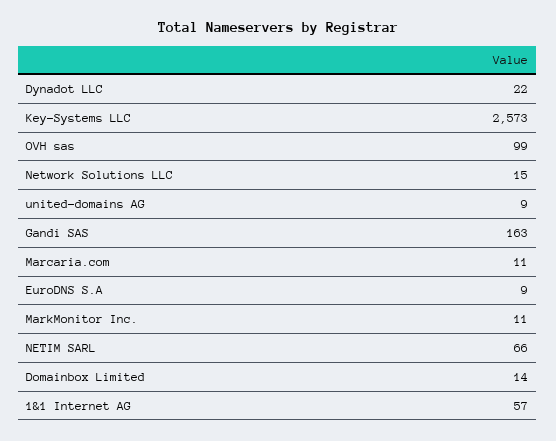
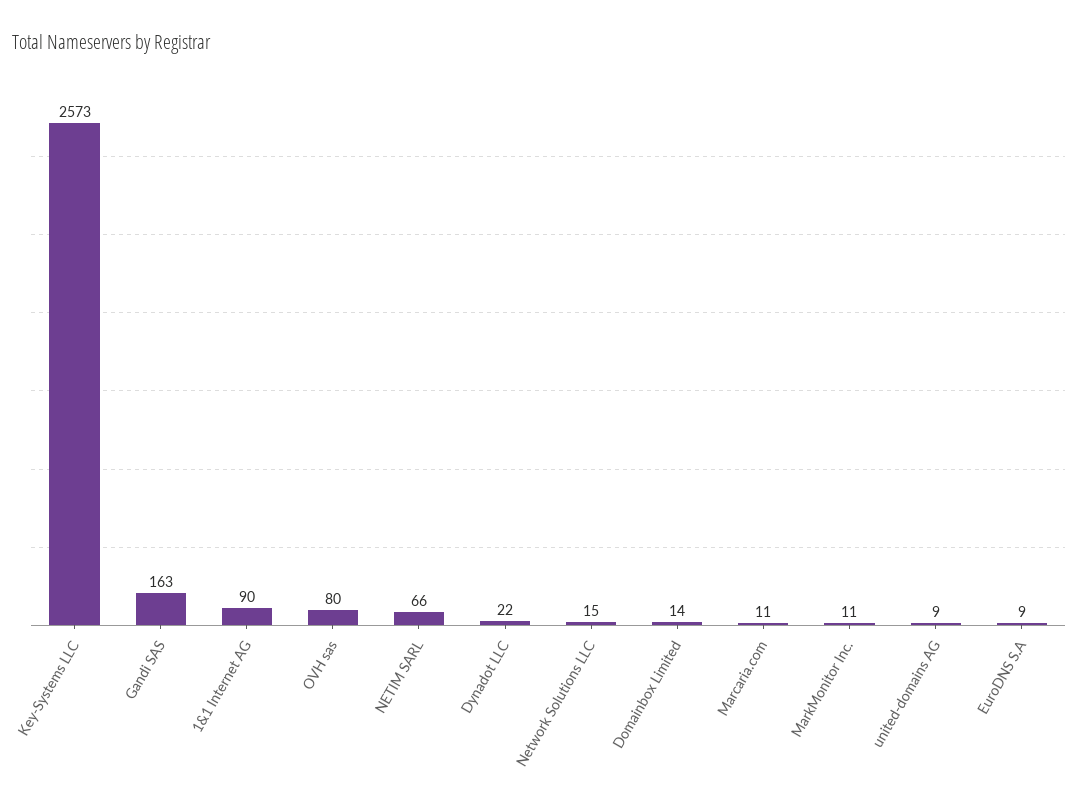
OVH sas: 99 -> 80
1&1 Internet AG: 57 -> 90

